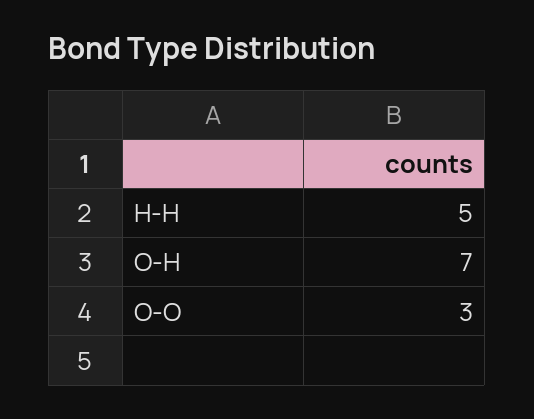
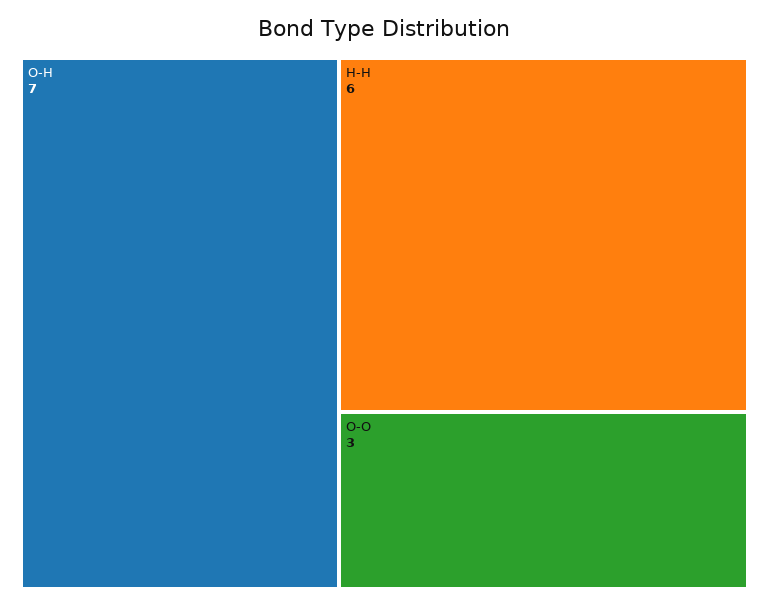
H-H: 5 -> 6

